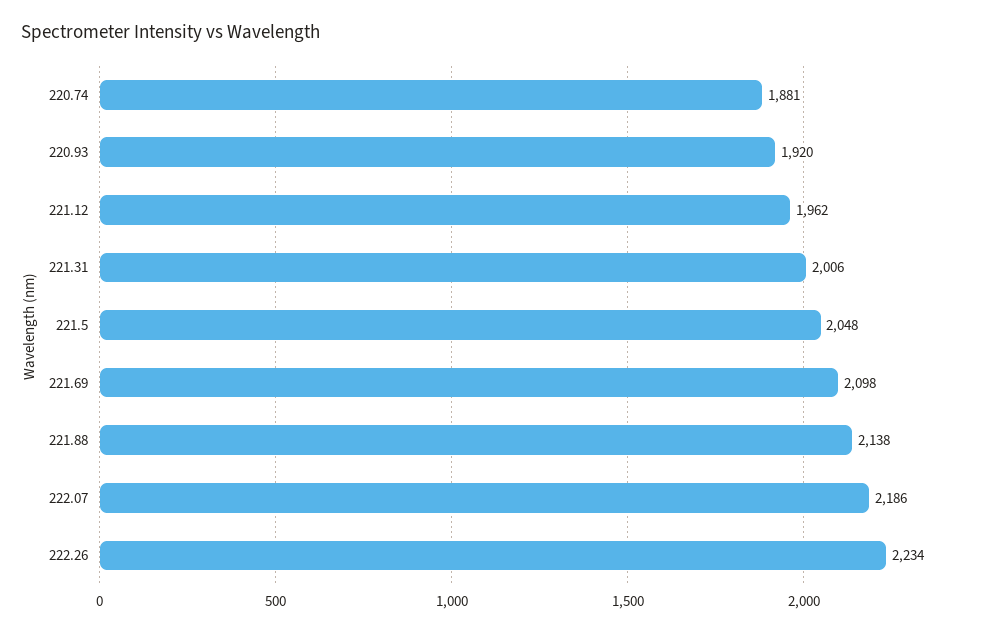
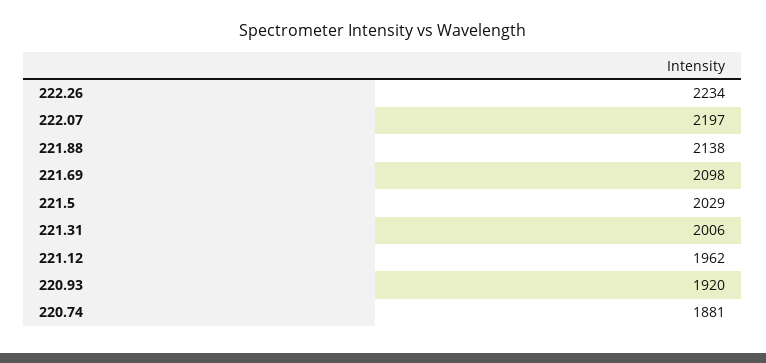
221.5: 2048 -> 2029
222.07: 2186 -> 2197

